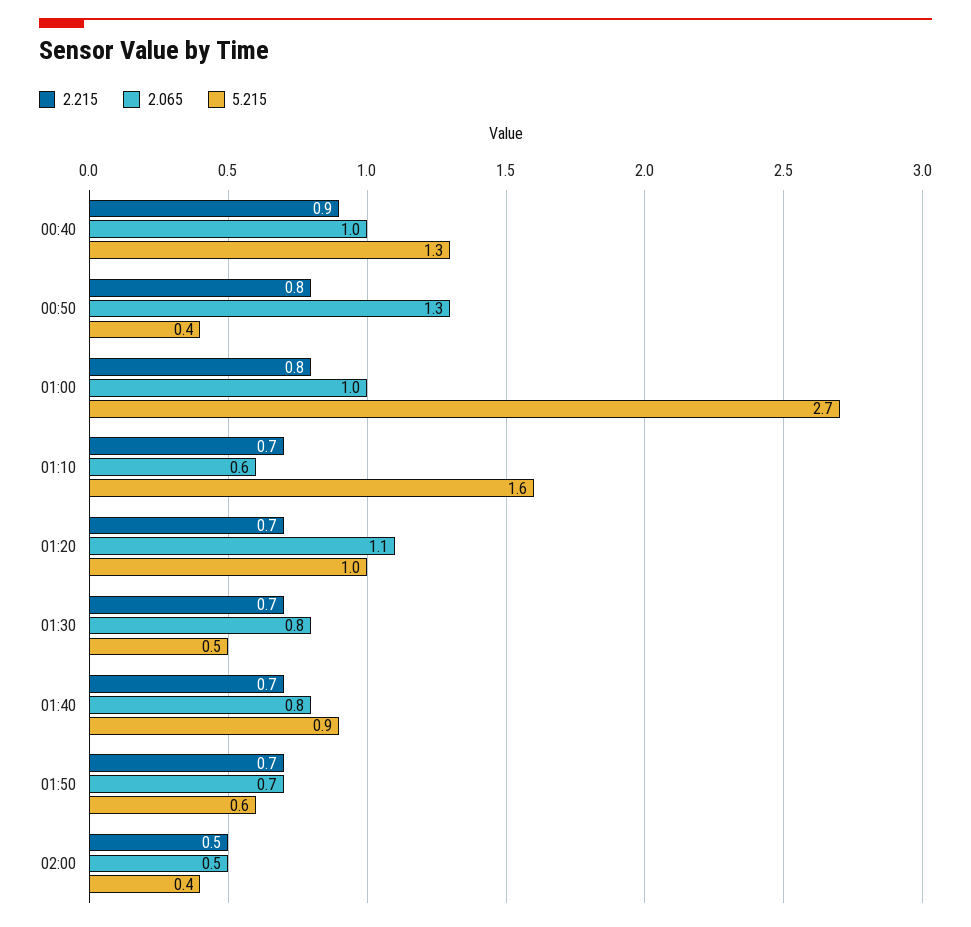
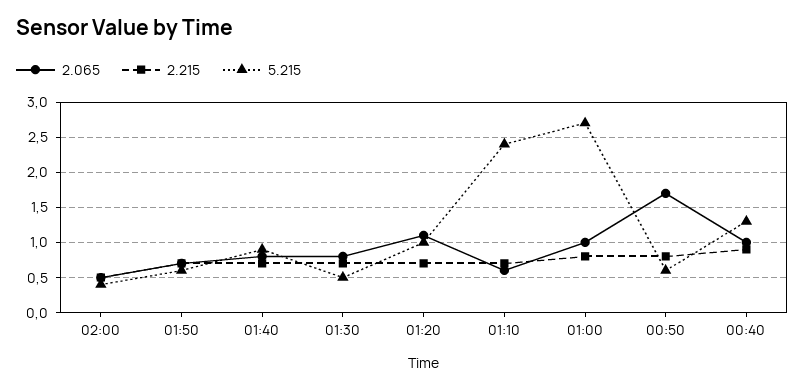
2.065, 00:50: 1.3 -> 1.7
5.215, 00:50: 0.4 -> 0.6
5.215, 01:10: 1.6 -> 2.4

